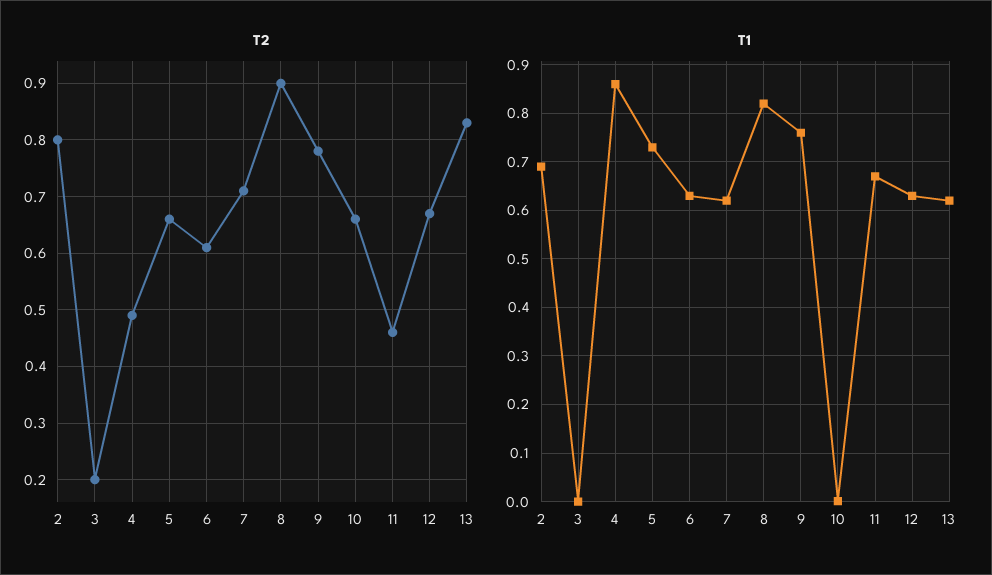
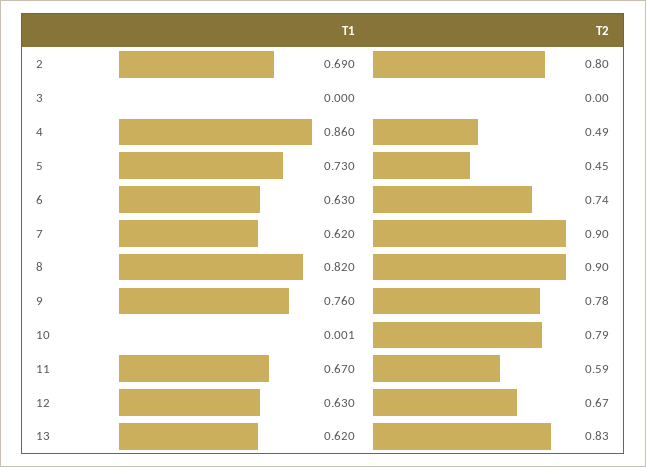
T2, 3: 0.2 -> 0
T2, 5: 0.65 -> 0.45
T2, 6: 0.6 -> 0.74
T2, 7: 0.7 -> 0.9
T2, 10: 0.65 -> 0.79
T2, 11: 0.45 -> 0.59

